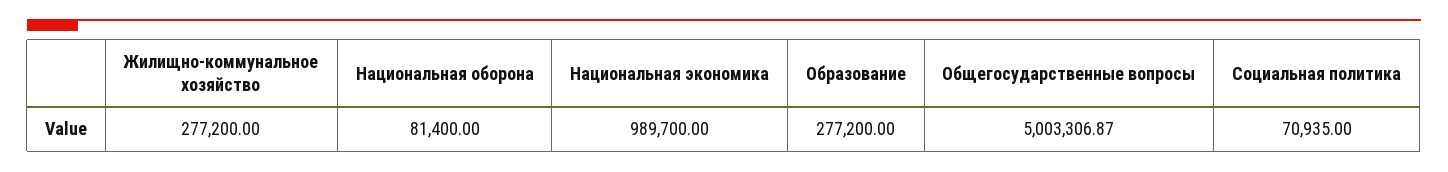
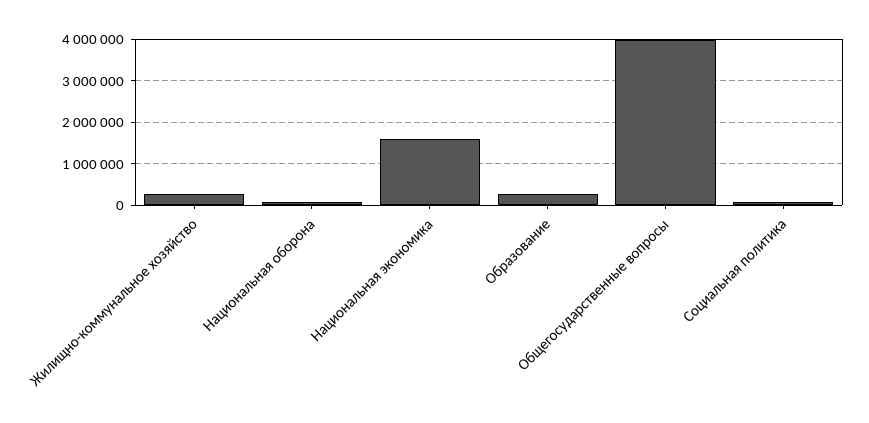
Национальная экономика: 989700 -> 1600000
Общегосударственные вопросы: 5003306.87 -> 4000000

